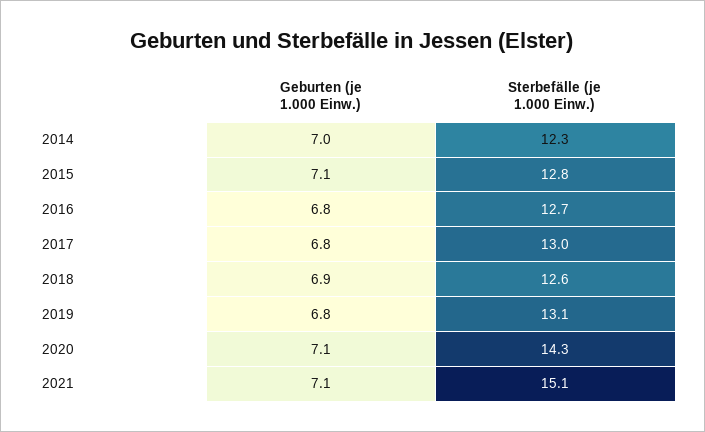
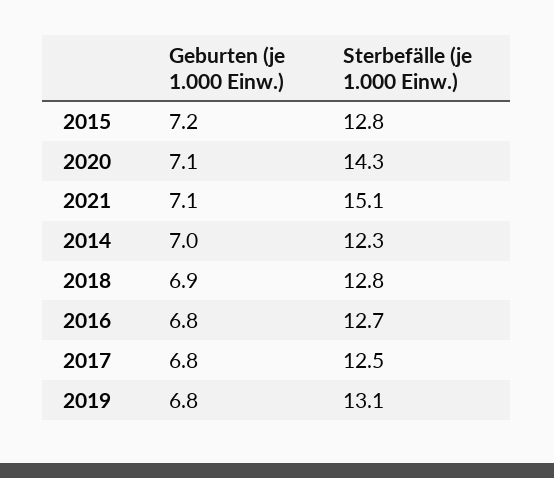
Geburten (je 1.000 Einw.), 2015: 7.1 -> 7.2
Sterbefälle (je 1.000 Einw.), 2017: 13 -> 12.5
Sterbefälle (je 1.000 Einw.), 2018: 12.6 -> 12.8

